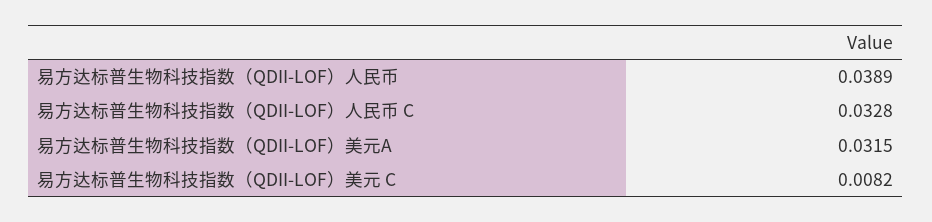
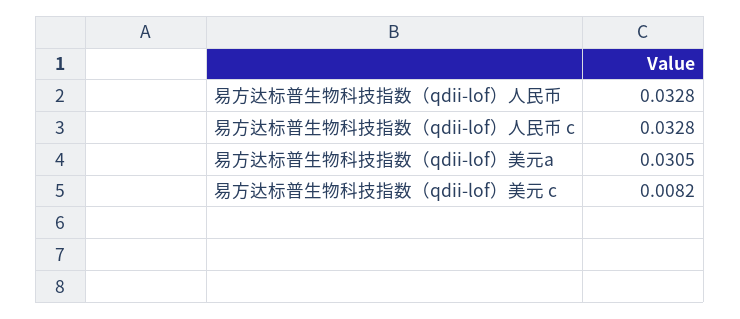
易方达标普生物科技指数（QDII-LOF）人民币: 0.0389 -> 0.0328
易方达标普生物科技指数（QDII-LOF）美元A: 0.0315 -> 0.0305

